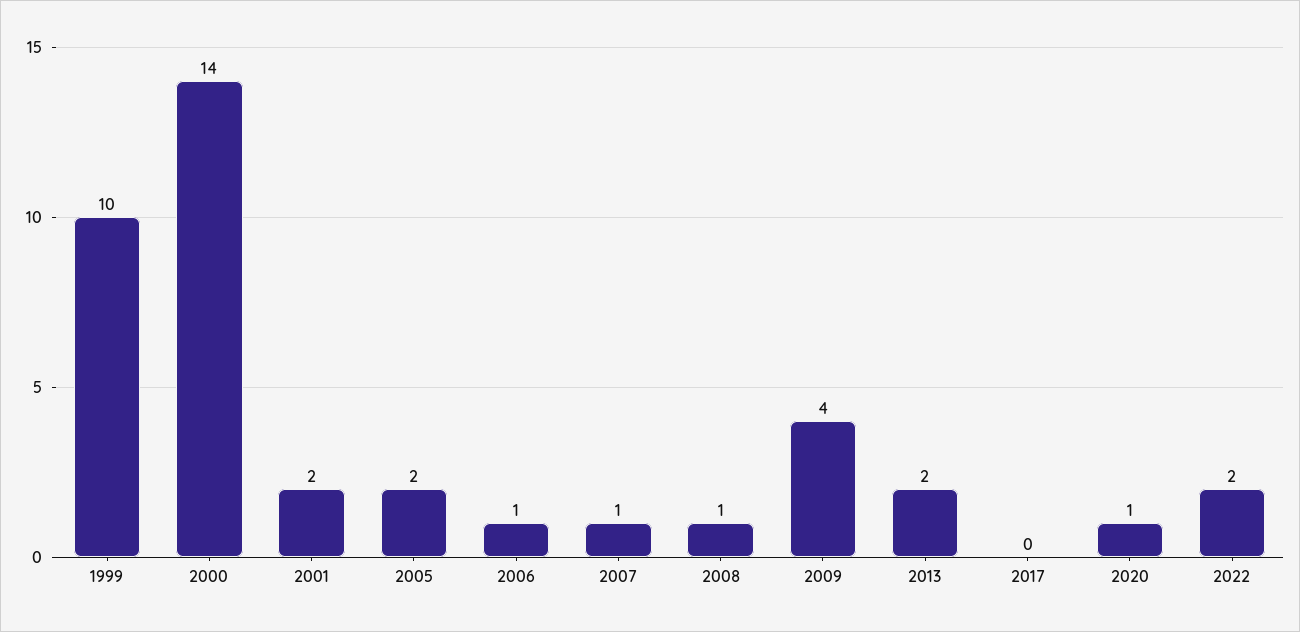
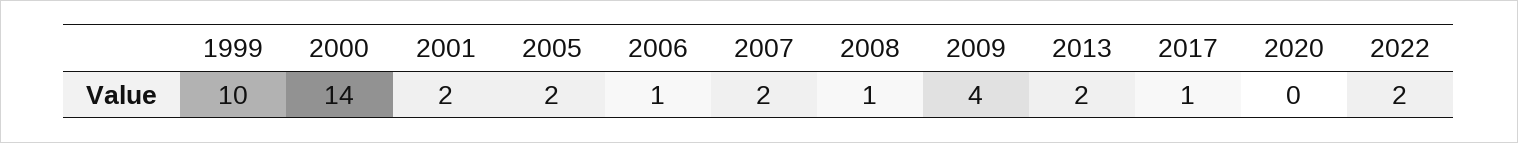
2007: 1 -> 2
2017: 0 -> 1
2020: 1 -> 0

